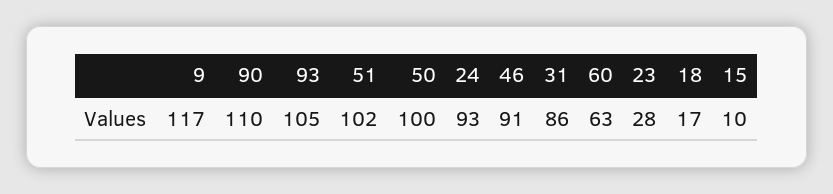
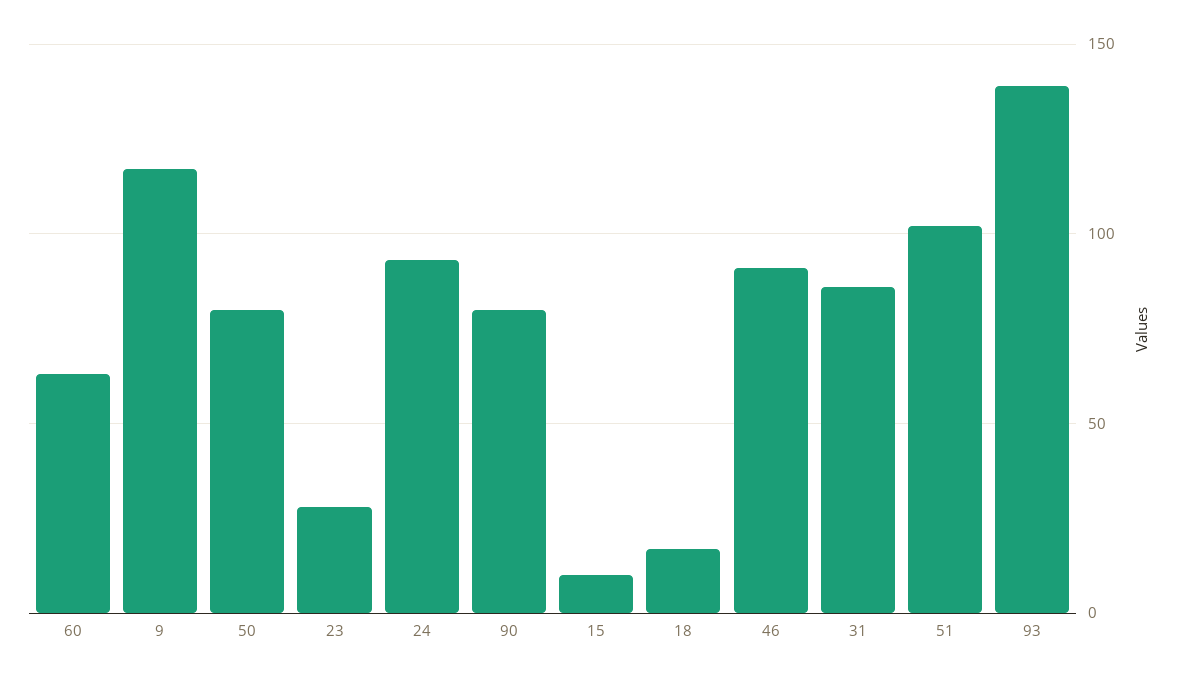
90: 110 -> 80
93: 105 -> 140
50: 100 -> 80

